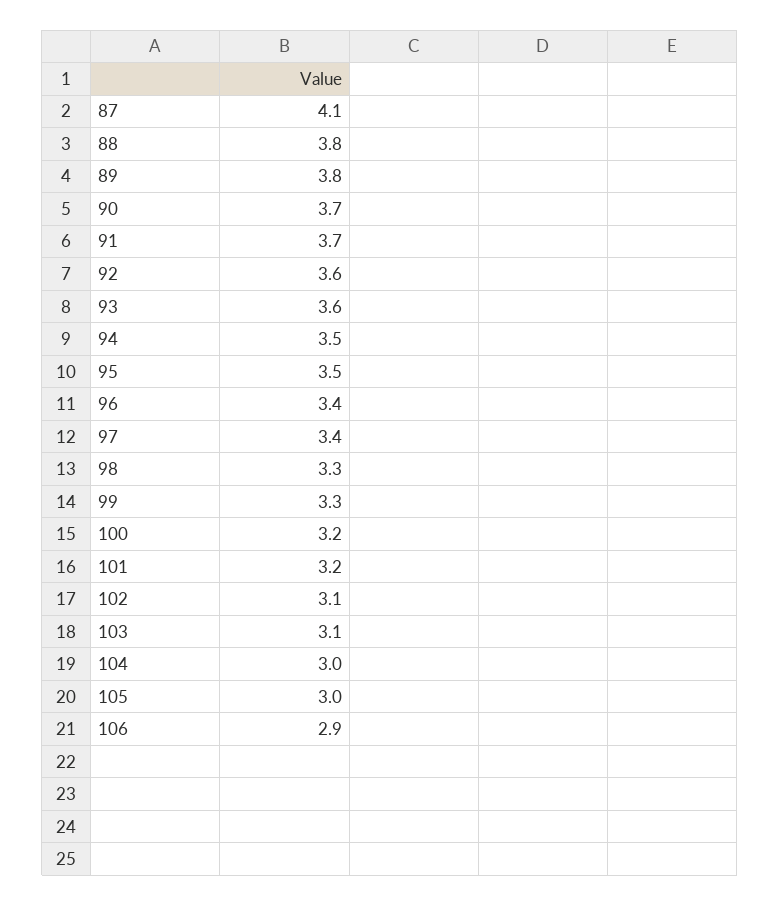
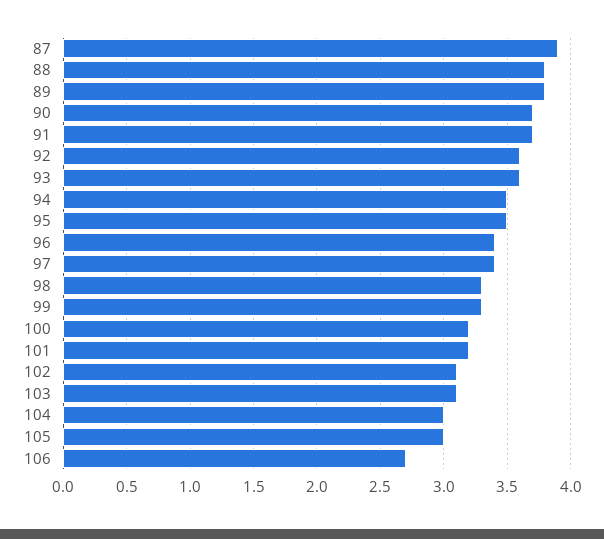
87: 4.1 -> 3.9
106: 2.9 -> 2.7

